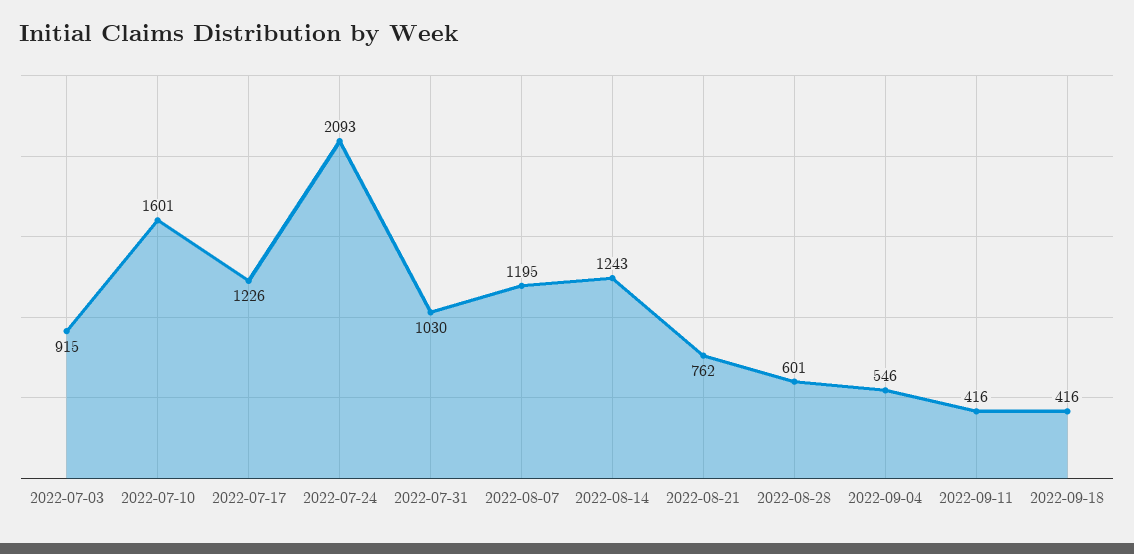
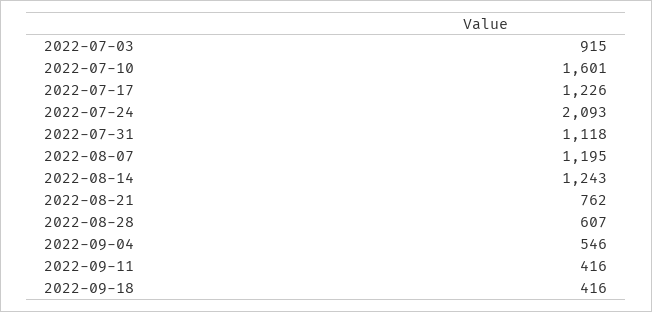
2022-07-31: 1030 -> 1118
2022-08-28: 601 -> 607

